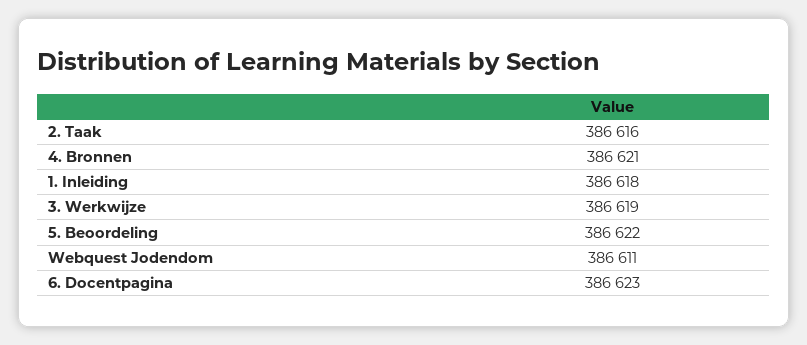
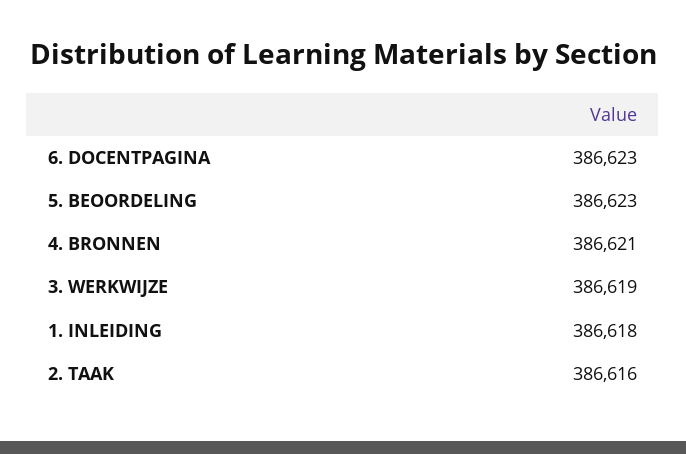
5. Beoordeling: 386622 -> 386623
Webquest Jodendom: 386611 -> none

